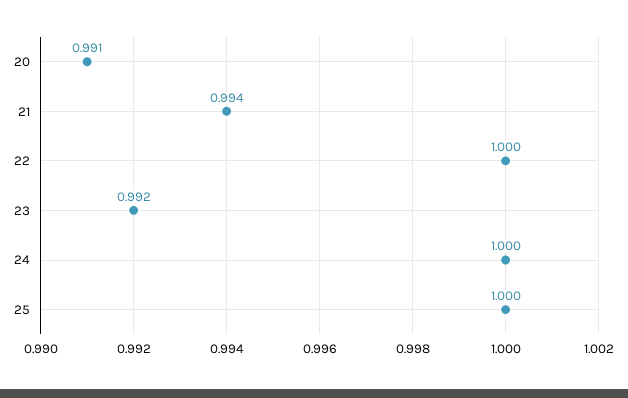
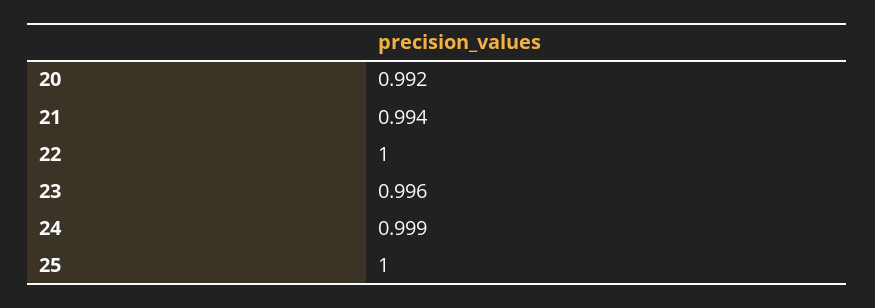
20: 0.991 -> 0.992
23: 0.992 -> 0.996
24: 1 -> 0.999

